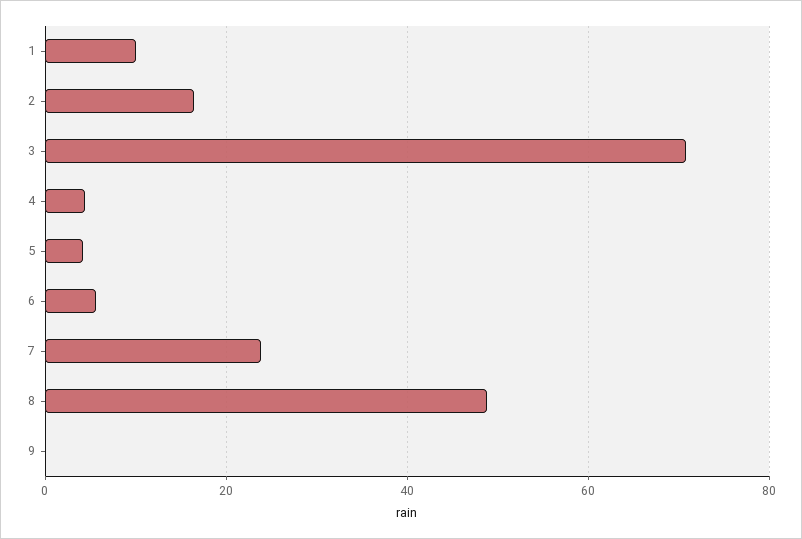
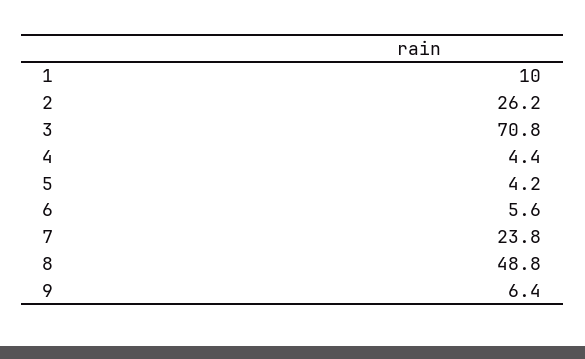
2: 16 -> 26.2
9: 0 -> 6.4

